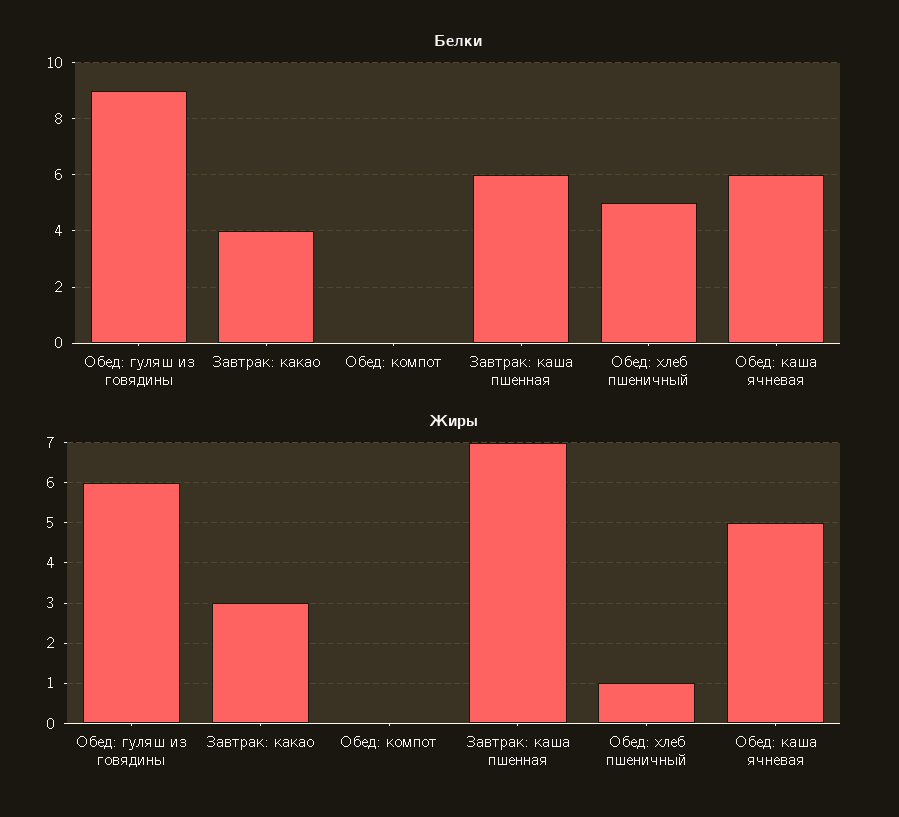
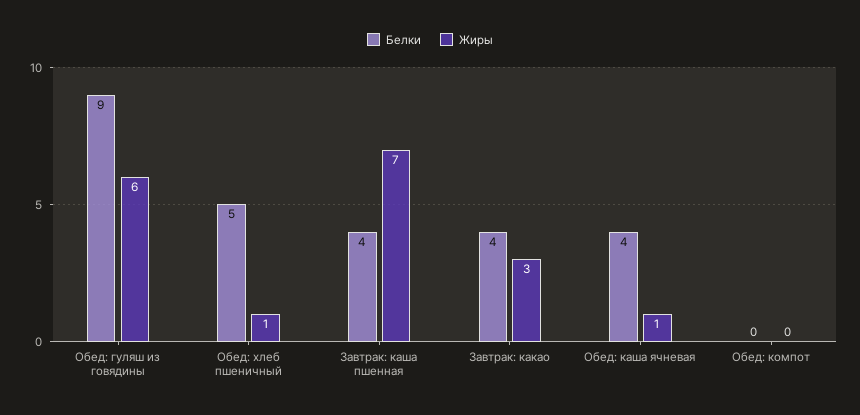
Белки, Завтрак: каша пшенная: 6 -> 4
Белки, Обед: каша ячневая: 6 -> 4
Жиры, Обед: каша ячневая: 5 -> 1

